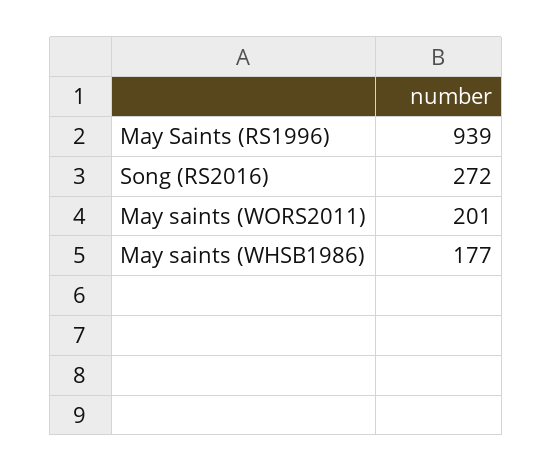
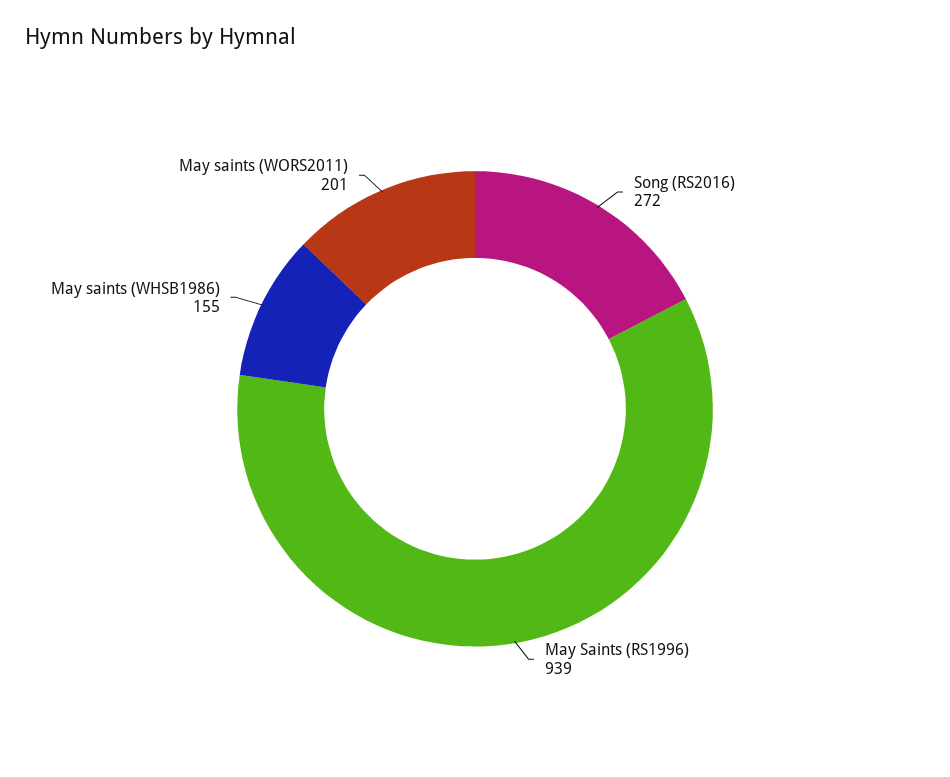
May saints (WHSB1986): 177 -> 155

